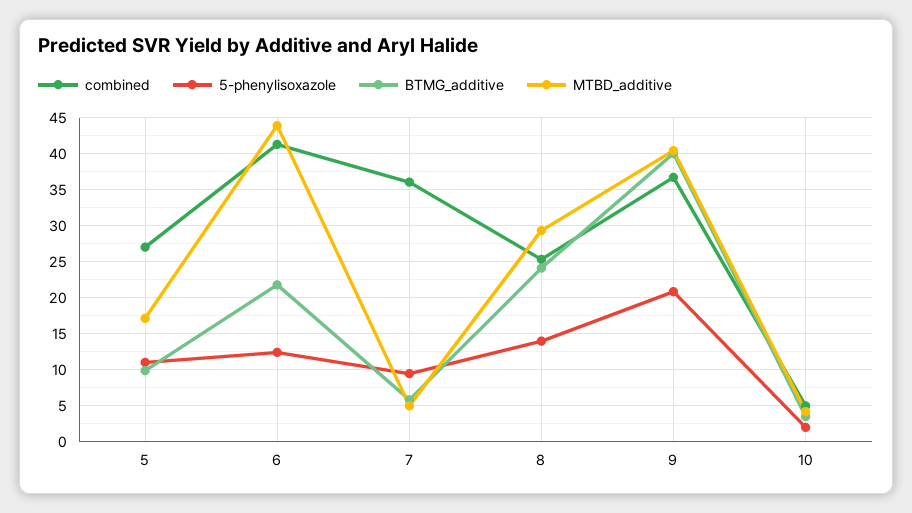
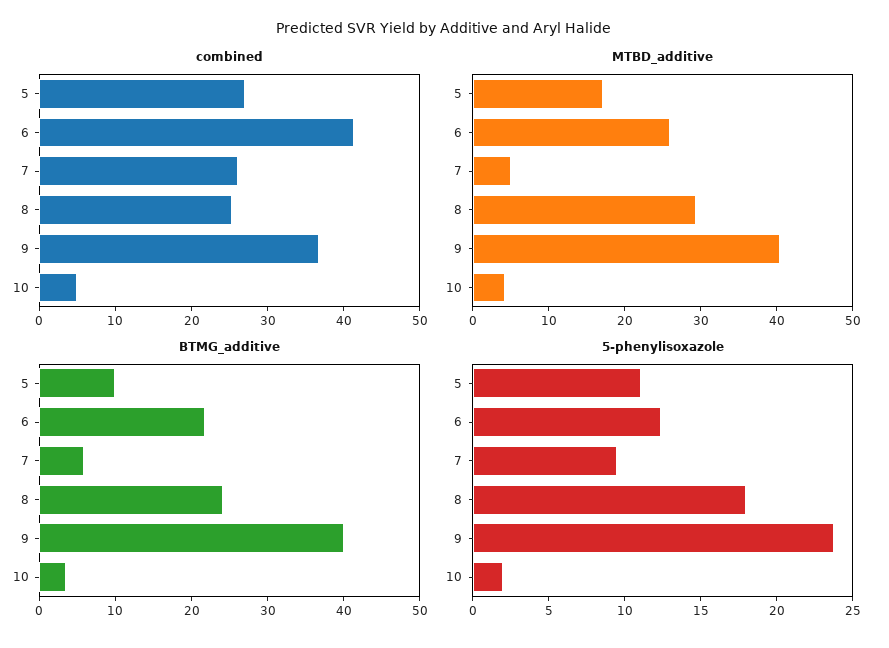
MTBD_additive, 6: 44 -> 26
combined, 7: 36 -> 26
5-phenylisoxazole, 8: 14 -> 18
5-phenylisoxazole, 9: 21 -> 24

